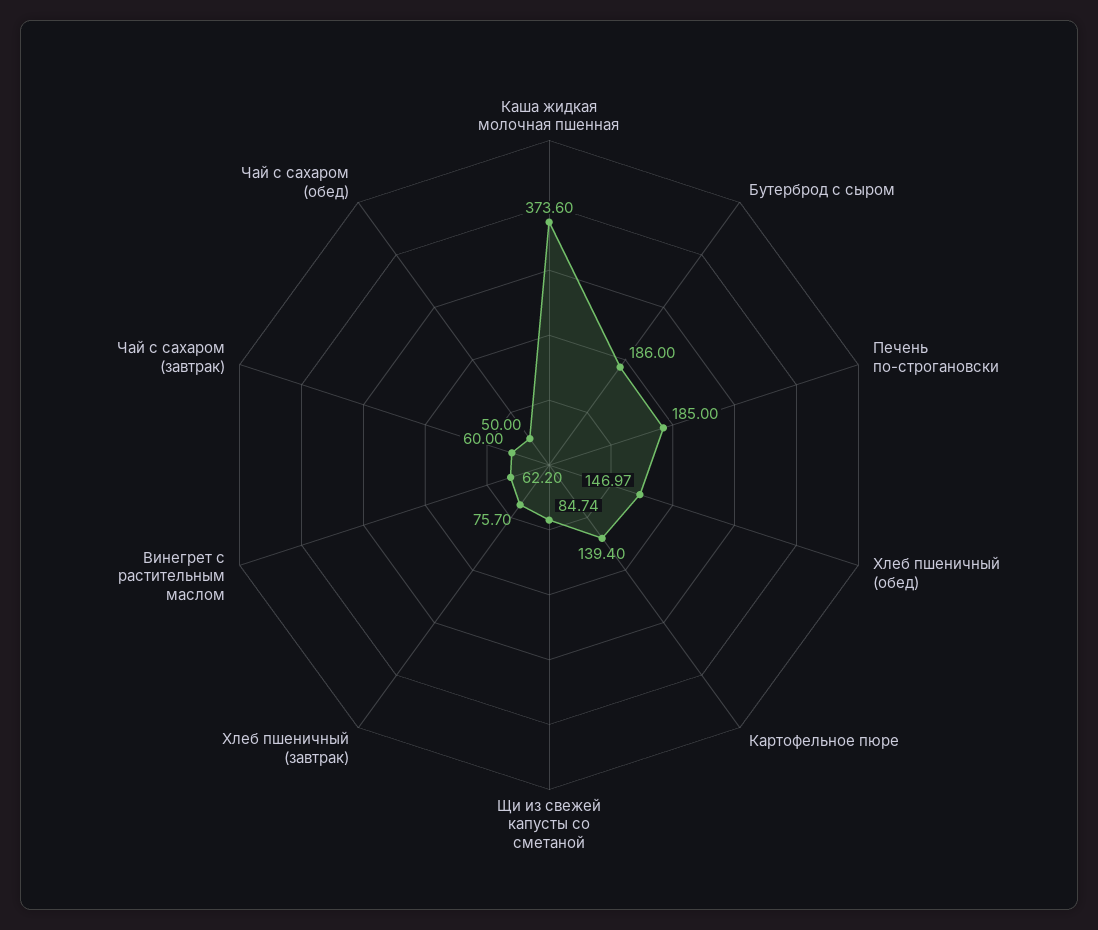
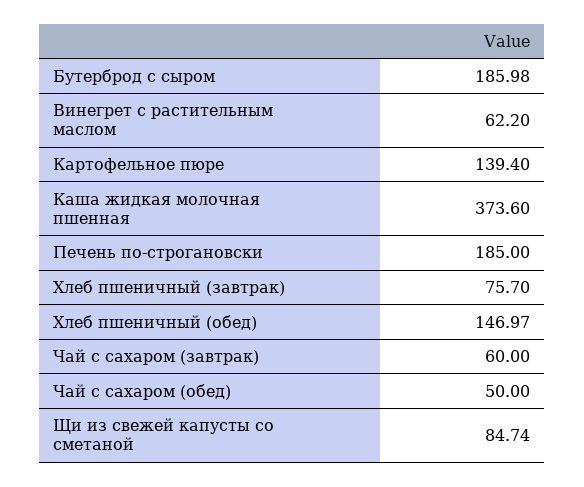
Бутерброд с сыром: 186 -> 185.98

